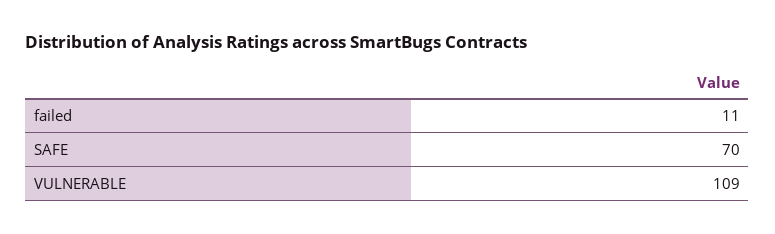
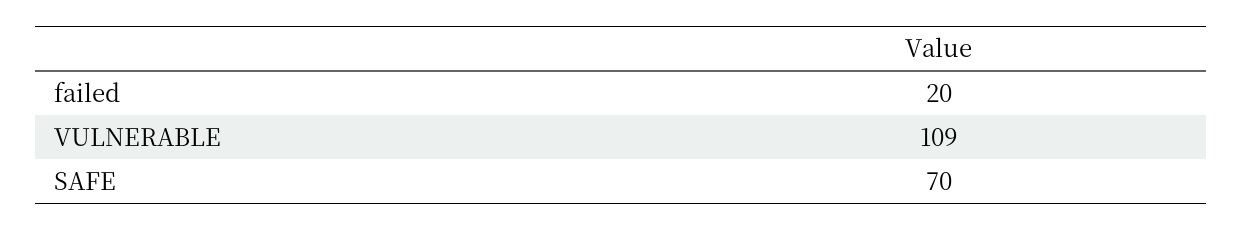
failed: 11 -> 20

